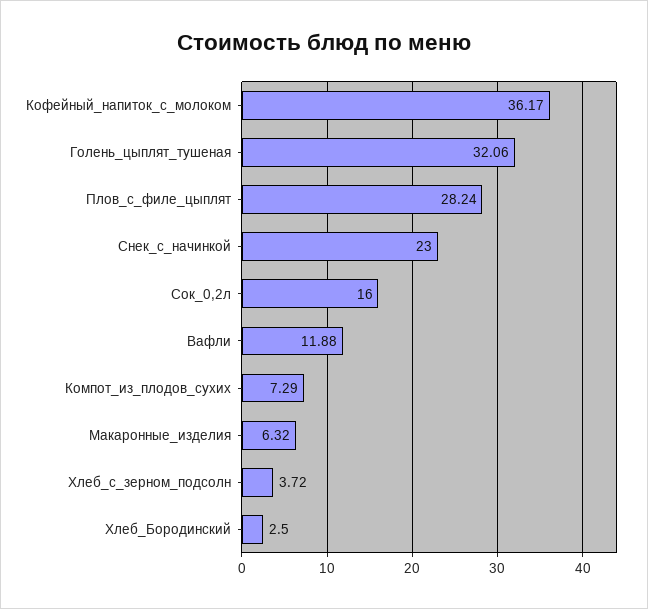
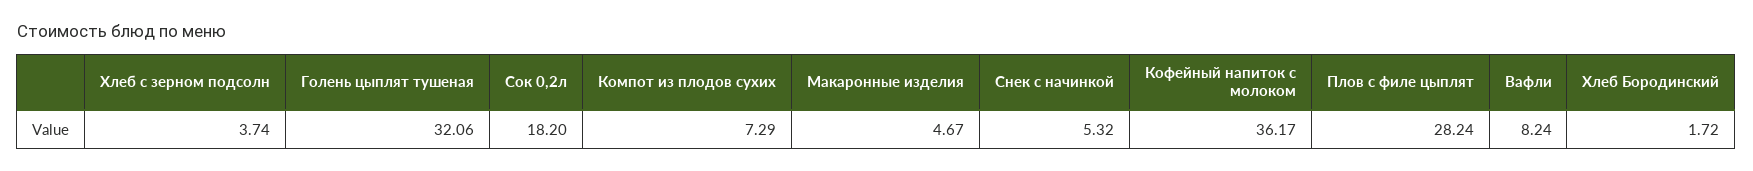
Снек_с_начинкой: 23 -> 5.32
Сок_0,2л: 16 -> 18.2
Вафли: 11.88 -> 8.24
Макаронные_изделия: 6.32 -> 4.67
Хлеб_с_зерном_подсолн: 3.72 -> 3.74
Хлеб_Бородинский: 2.5 -> 1.72

